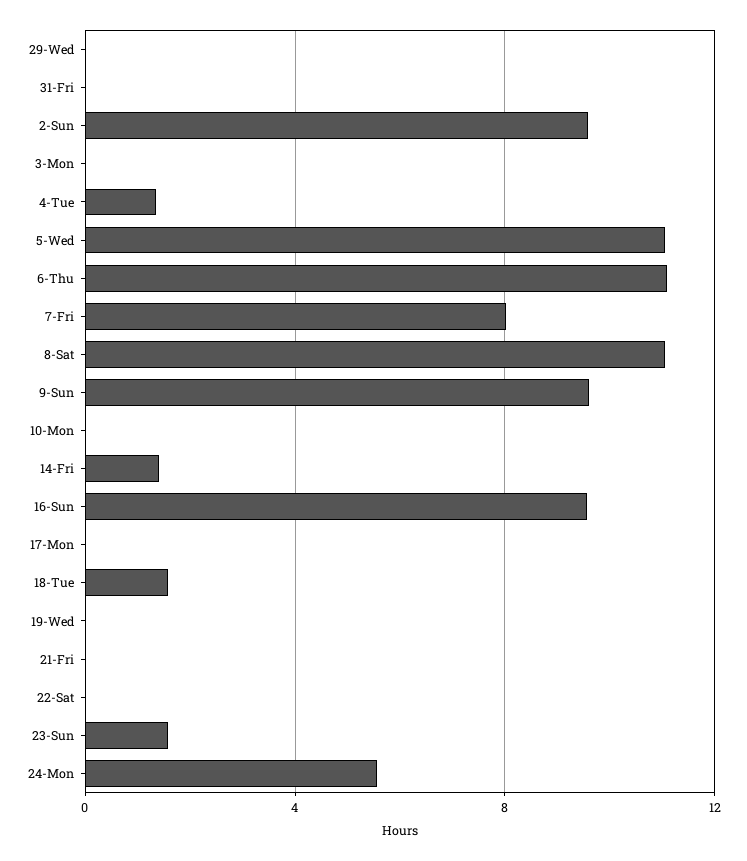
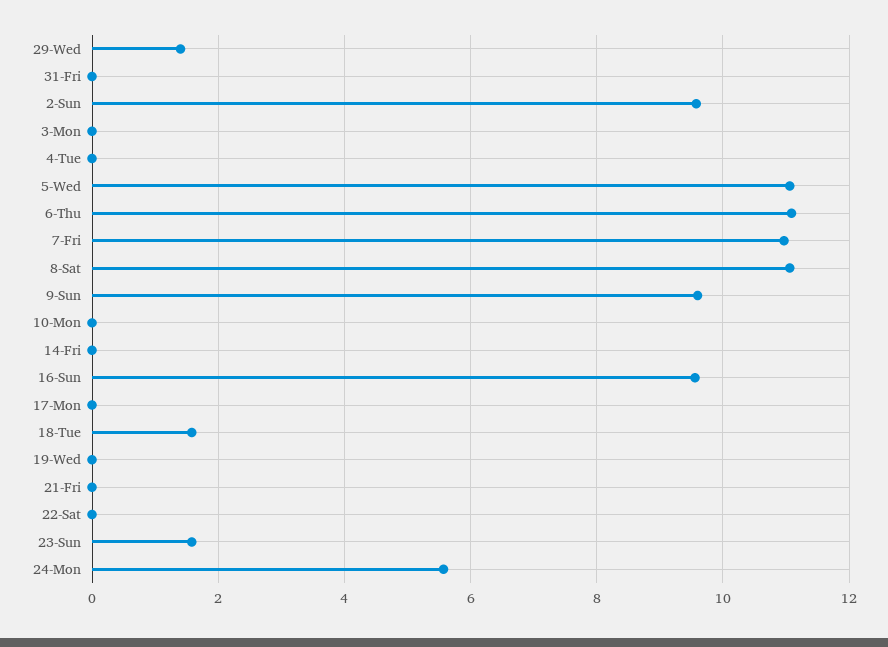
29-Wed: 0 -> 1.4
4-Tue: 1.5 -> 0
7-Fri: 8 -> 11
14-Fri: 1.5 -> 0

